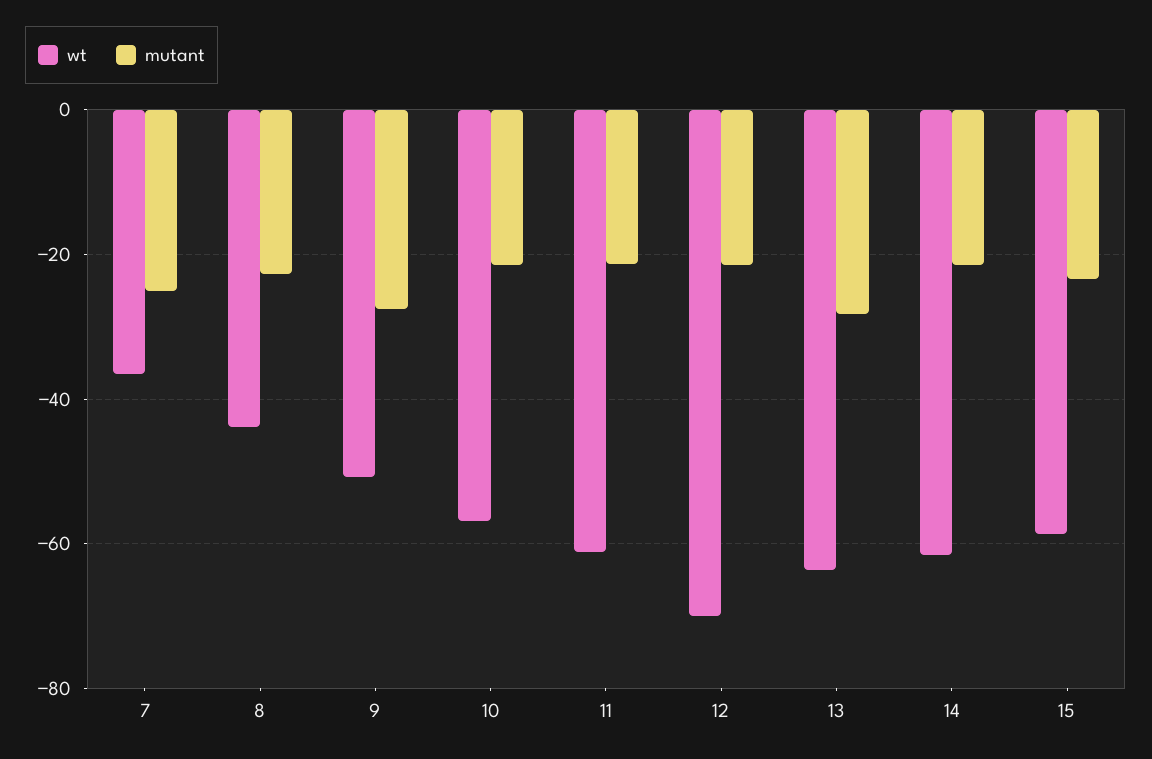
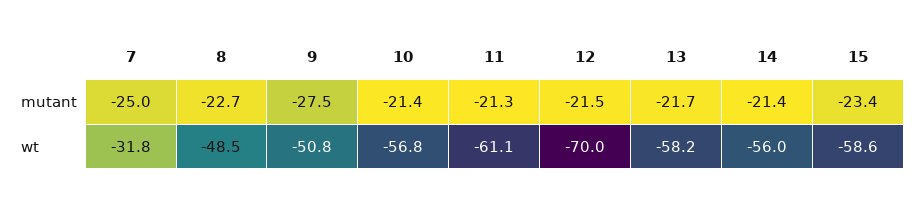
wt, 7: -36 -> -31.8
wt, 8: -44 -> -48.5
wt, 13: -64 -> -58.2
mutant, 13: -28 -> -21.7
wt, 14: -62 -> -56

